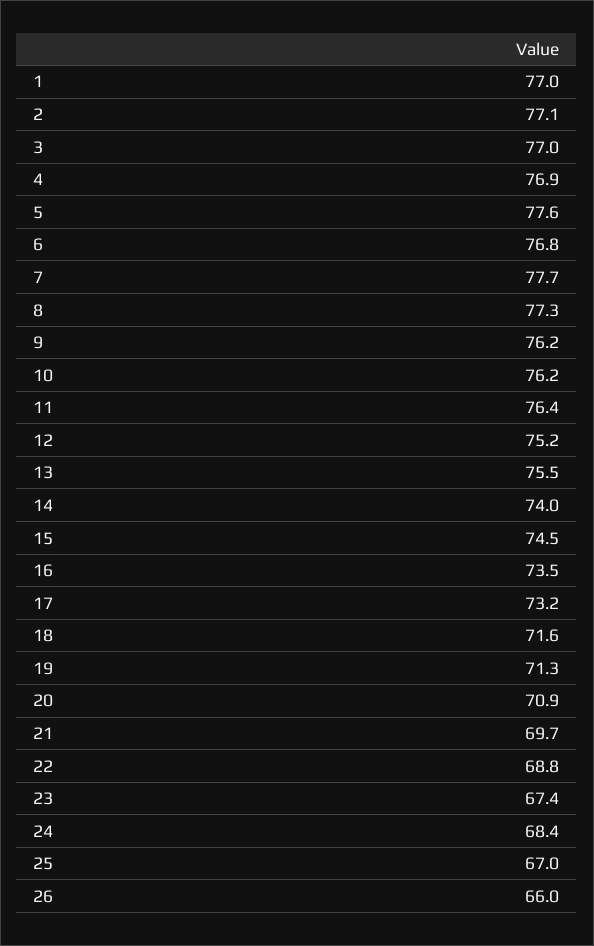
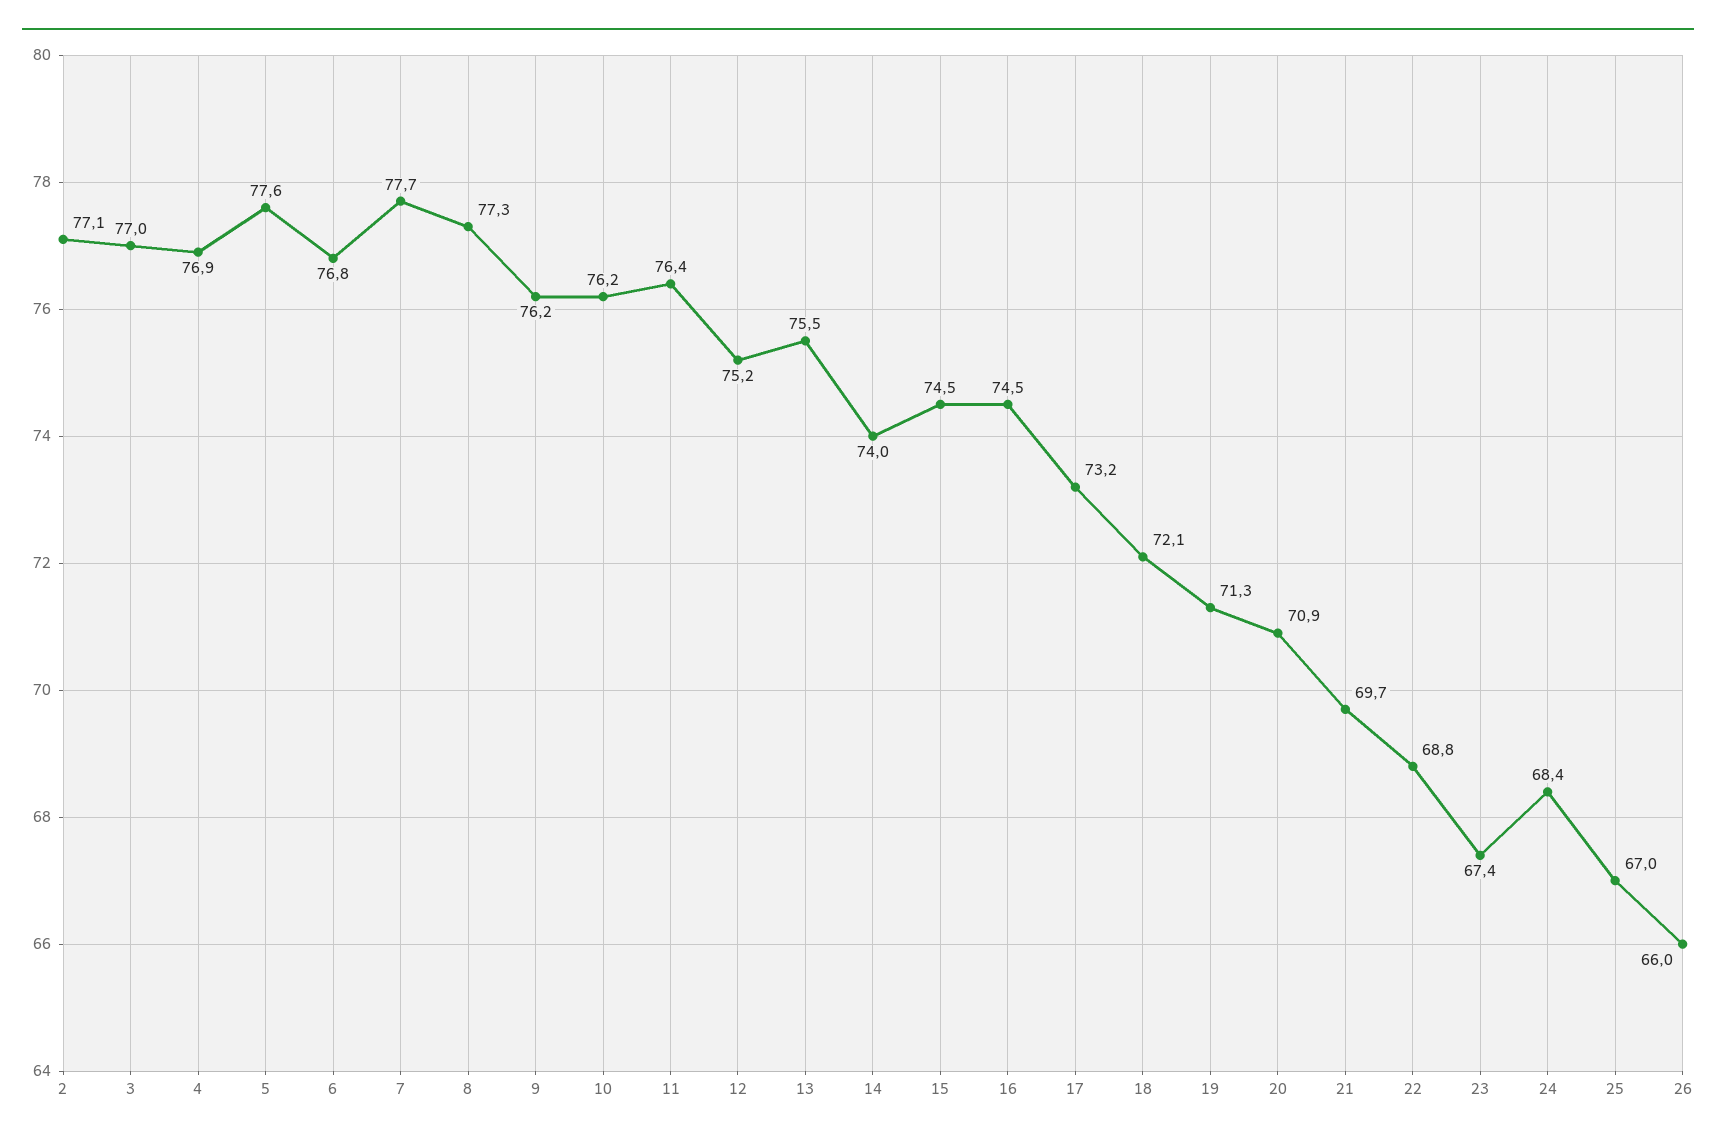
1: 77 -> none
16: 73.5 -> 74.5
18: 71.6 -> 72.1

